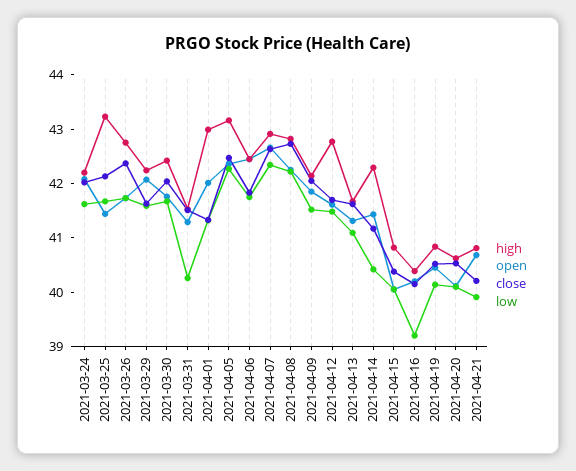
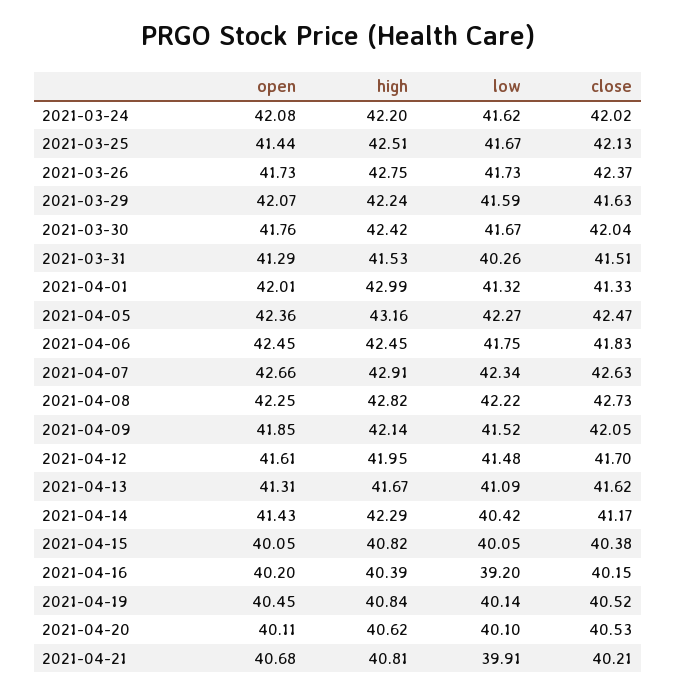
high, 2021-03-25: 43.2 -> 42.51
high, 2021-04-12: 42.8 -> 41.95

